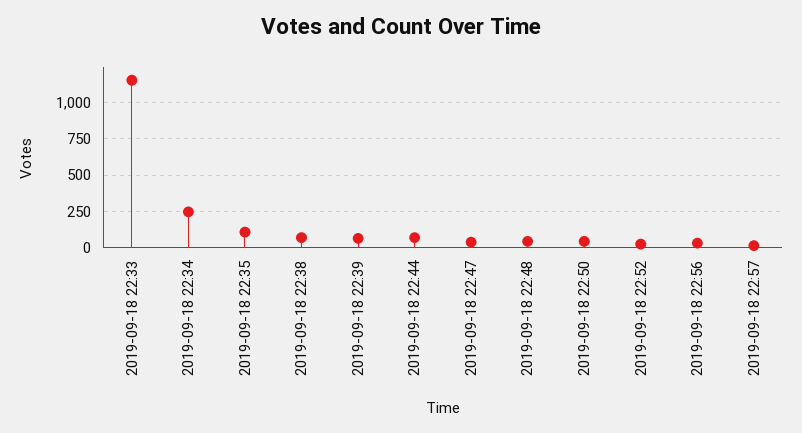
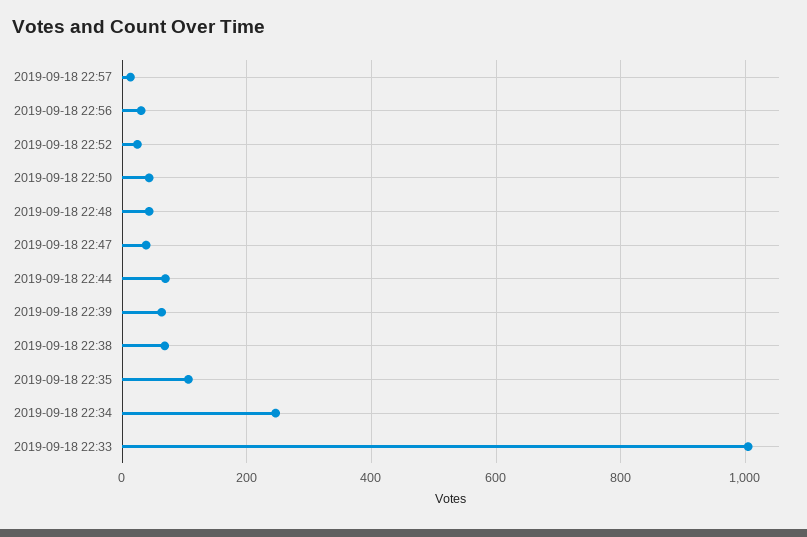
2019-09-18 22:33: 1150 -> 1000

